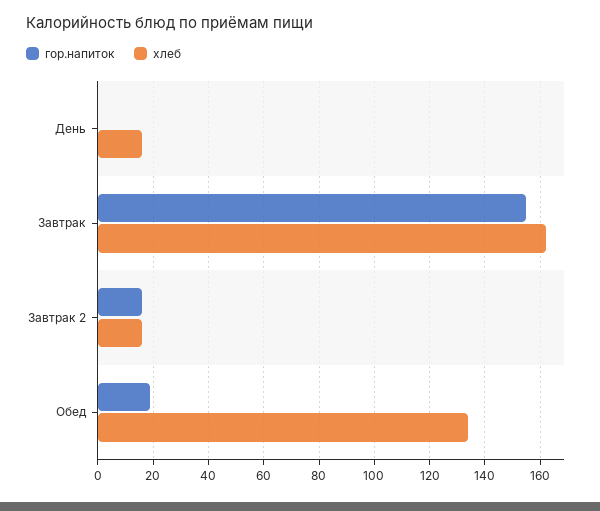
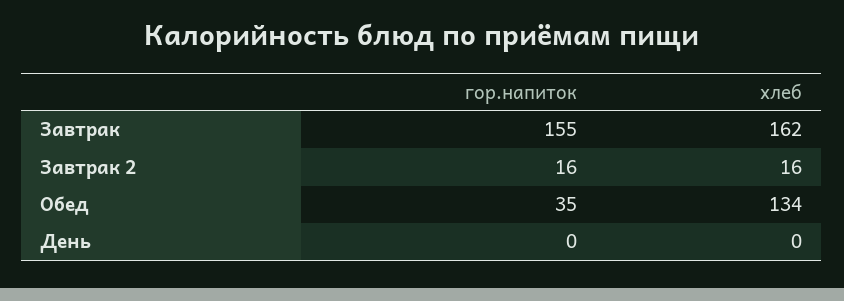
хлеб, День: 15 -> 0
гор.напиток, Обед: 20 -> 35

